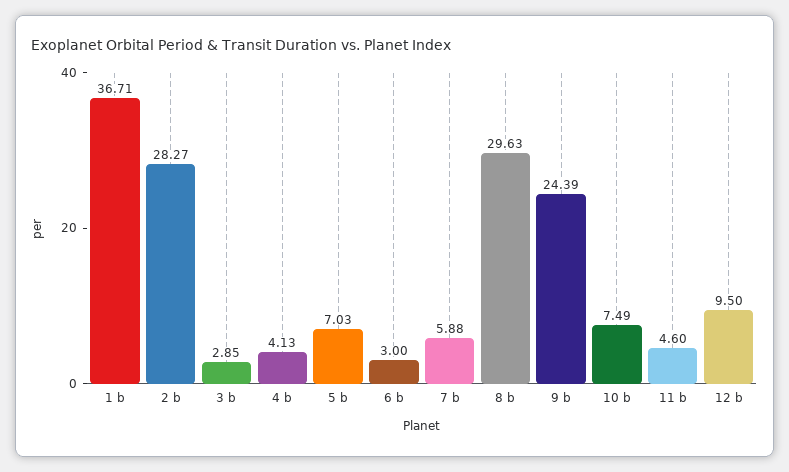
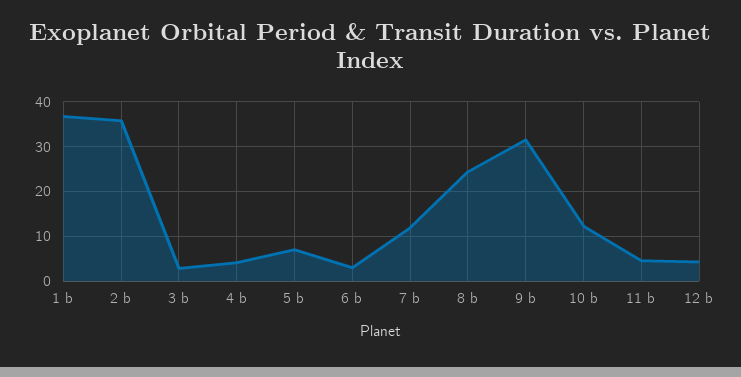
2 b: 28.27 -> 36
7 b: 5.88 -> 12
8 b: 29.63 -> 24
9 b: 24.39 -> 32
10 b: 7.49 -> 12
12 b: 9.5 -> 4

